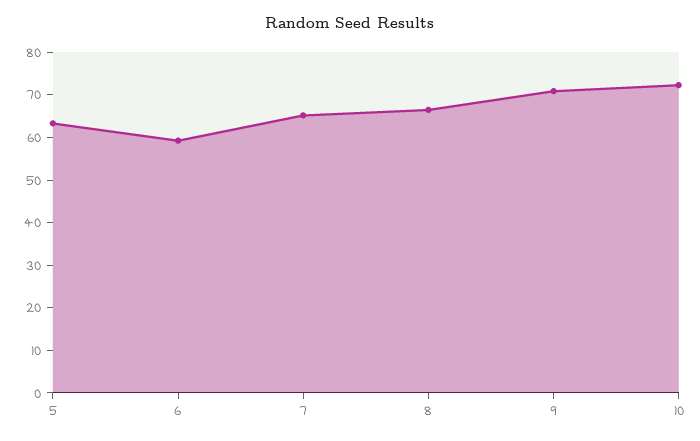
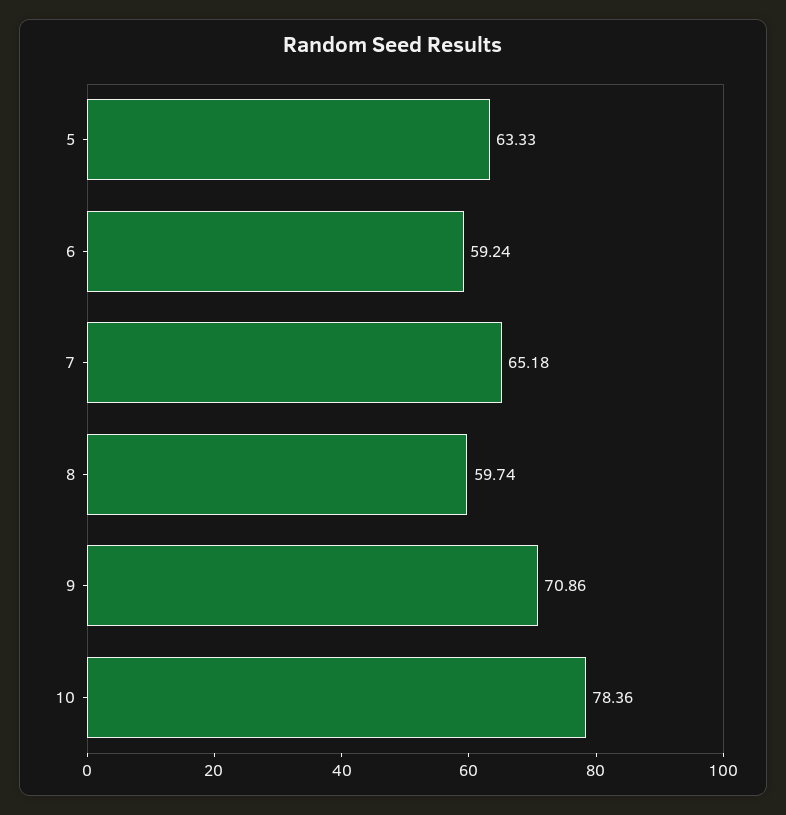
8: 66 -> 59.74
10: 72 -> 78.36

